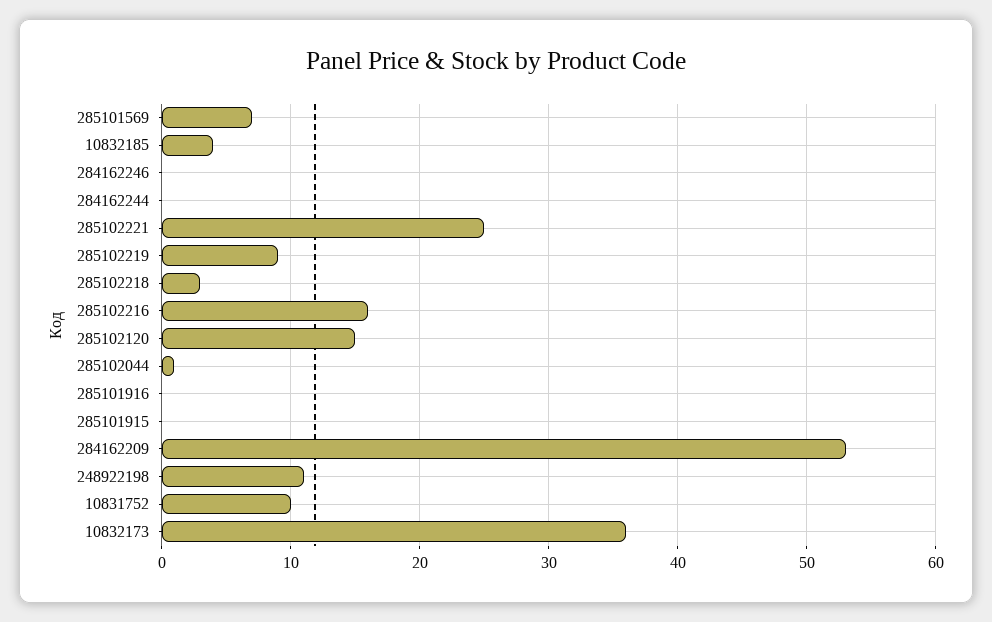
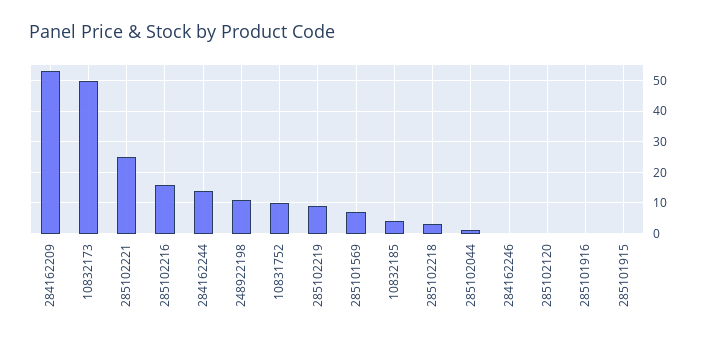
284162244: 0 -> 15
285102120: 15 -> 0
10832173: 36 -> 50

